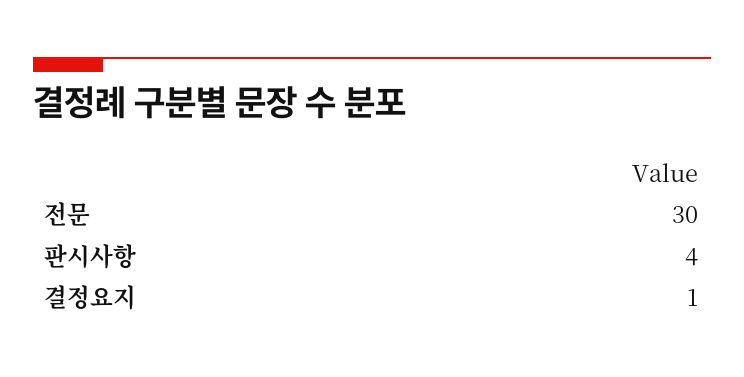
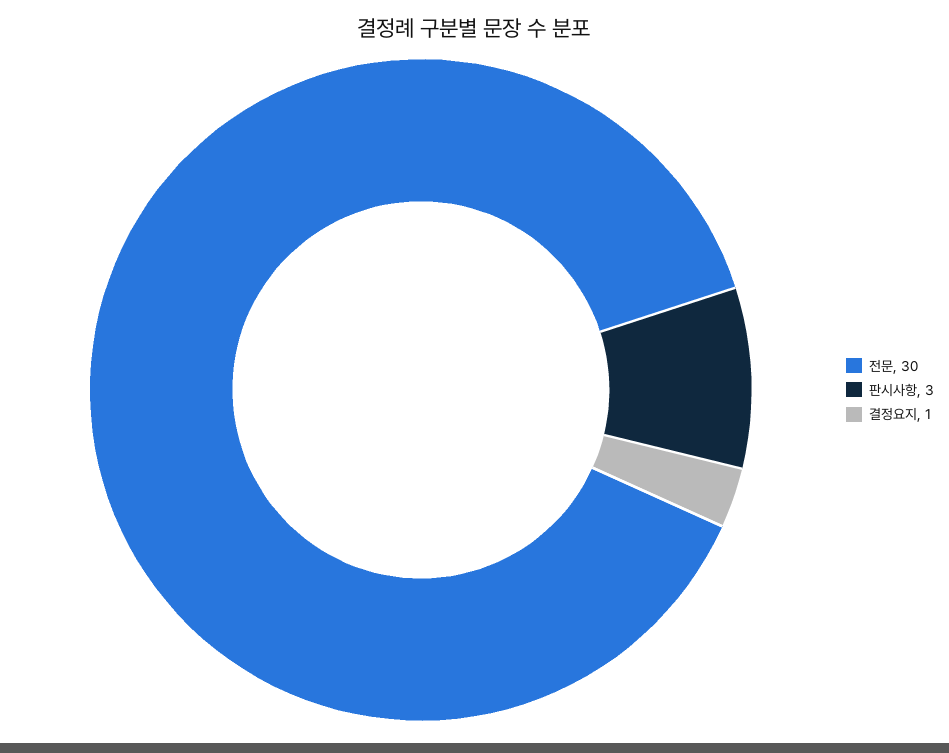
판시사항: 4 -> 3

